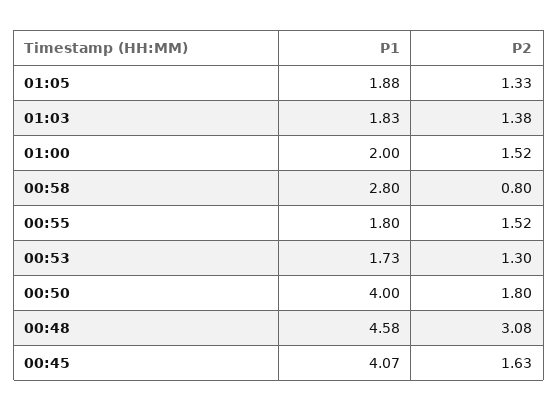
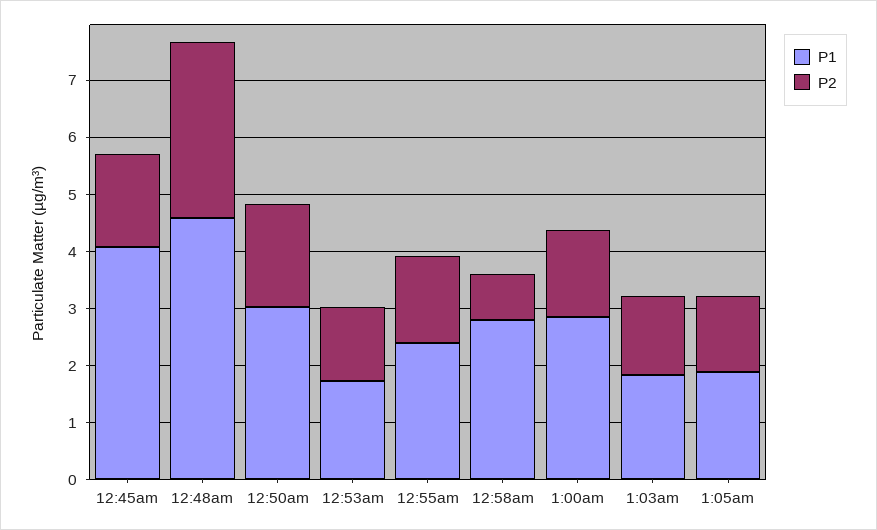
P1, 01:00: 2 -> 2.8
P1, 00:55: 1.8 -> 2.4
P1, 00:50: 4 -> 3

